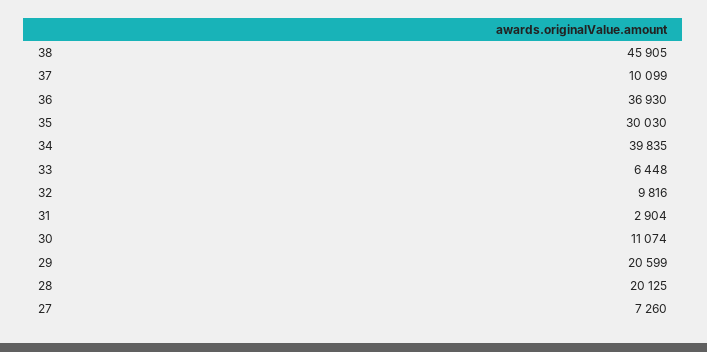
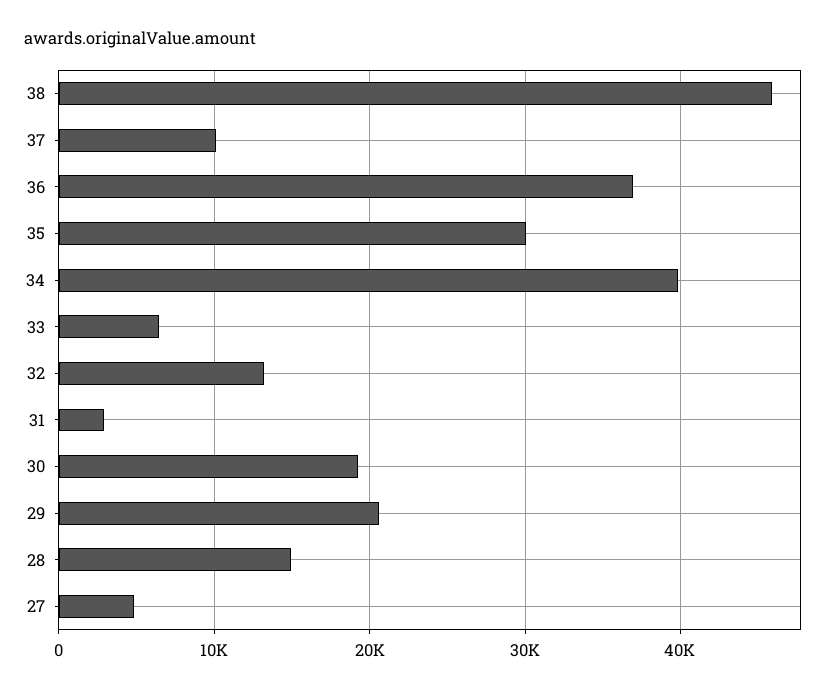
32: 9816 -> 13000
30: 11074 -> 19000
28: 20125 -> 15000
27: 7260 -> 5000

